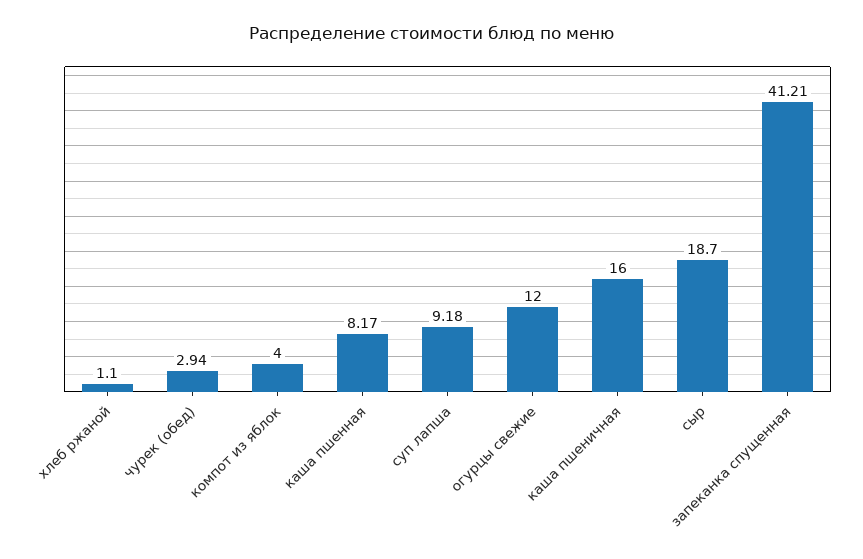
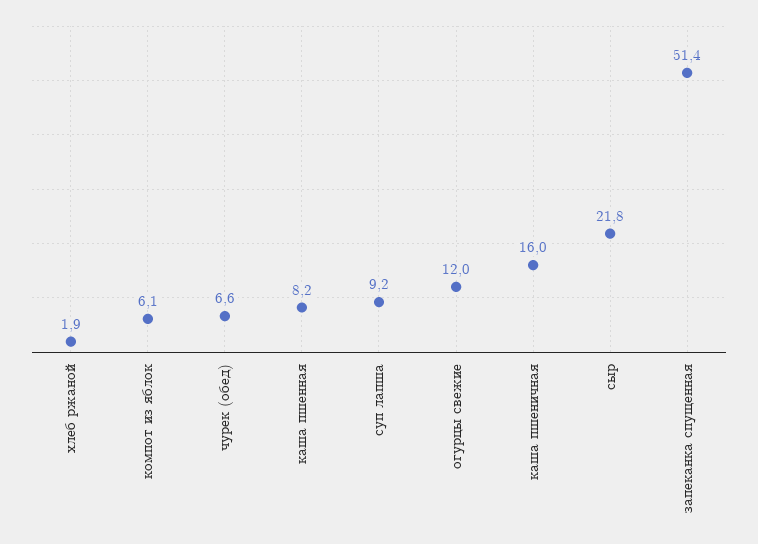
хлеб ржаной: 1.1 -> 1.9
чурек (обед): 2.94 -> 6.6
компот из яблок: 4 -> 6.1
сыр: 18.7 -> 21.8
запеканка спущенная: 41.21 -> 51.4

